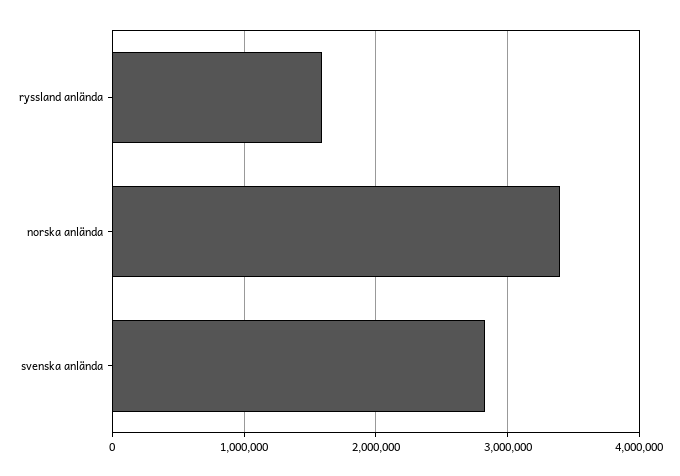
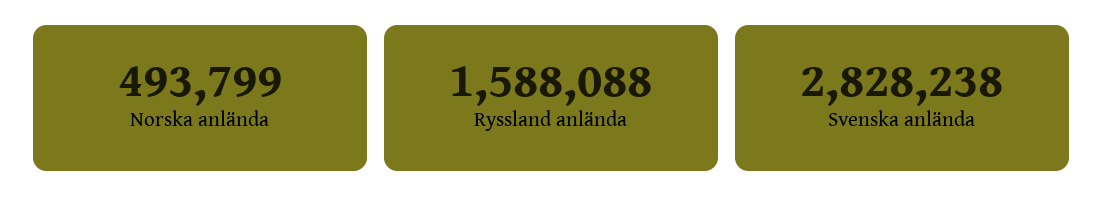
norska anlända: 3400000 -> 493799

